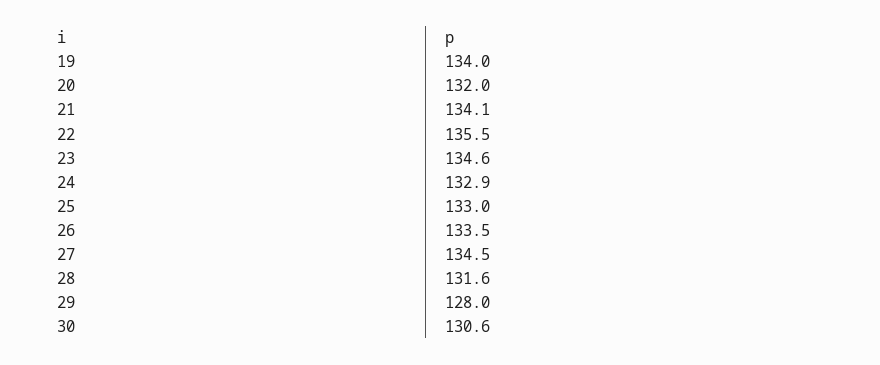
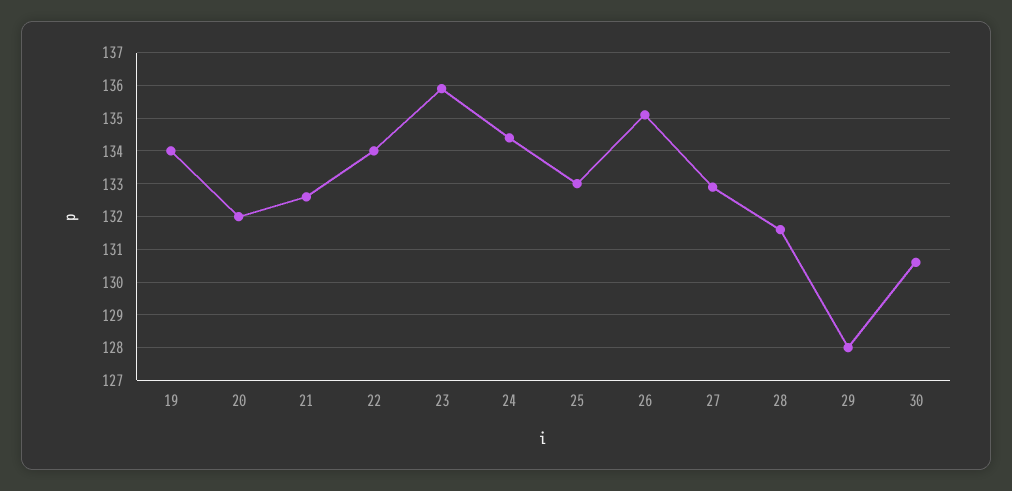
21: 134.1 -> 132.5
22: 135.5 -> 134
23: 134.6 -> 136
24: 132.9 -> 134.5
26: 133.5 -> 135
27: 134.5 -> 133

